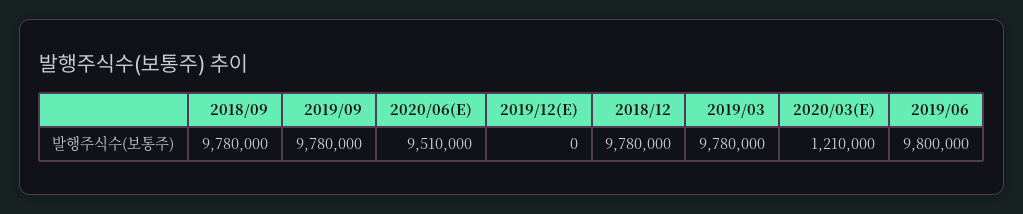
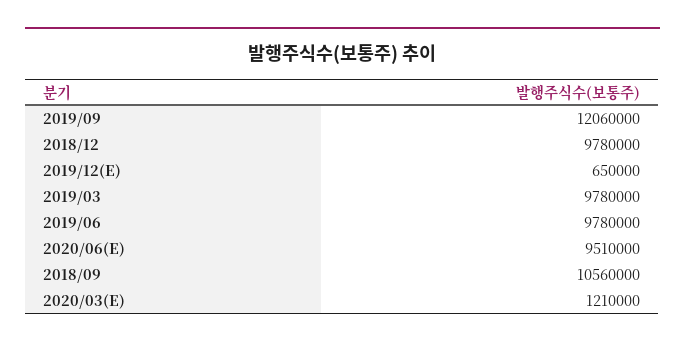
2018/09: 9780000 -> 10560000
2019/09: 9780000 -> 12060000
2019/12(E): 0 -> 650000
2019/06: 9800000 -> 9780000

